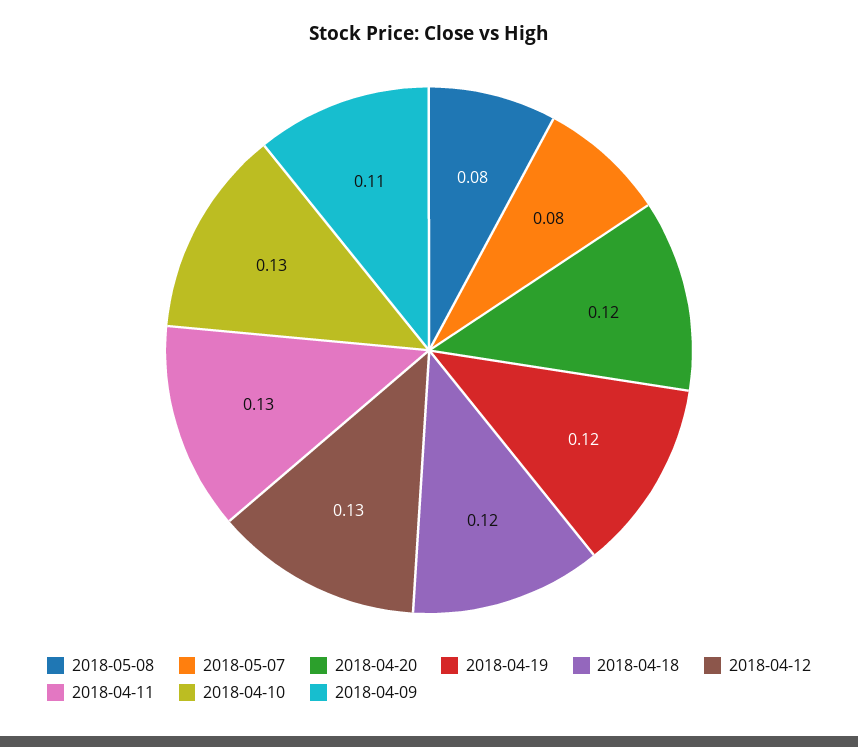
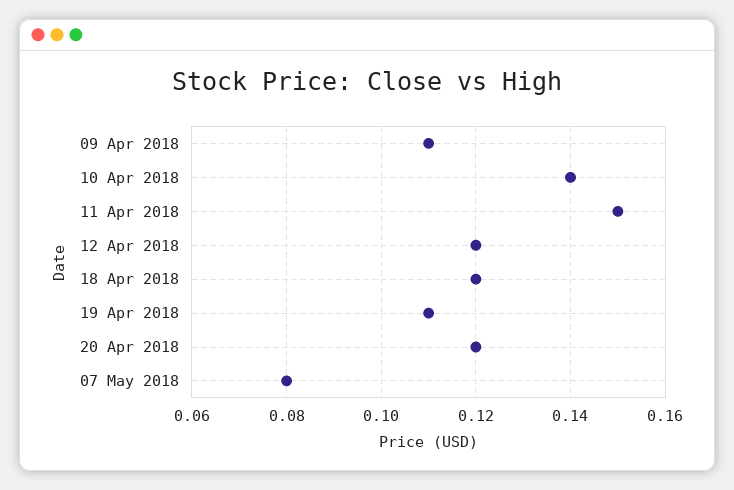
2018-05-08: 0.08 -> none
2018-04-19: 0.12 -> 0.11
2018-04-12: 0.13 -> 0.12
2018-04-11: 0.13 -> 0.15
2018-04-10: 0.13 -> 0.14

